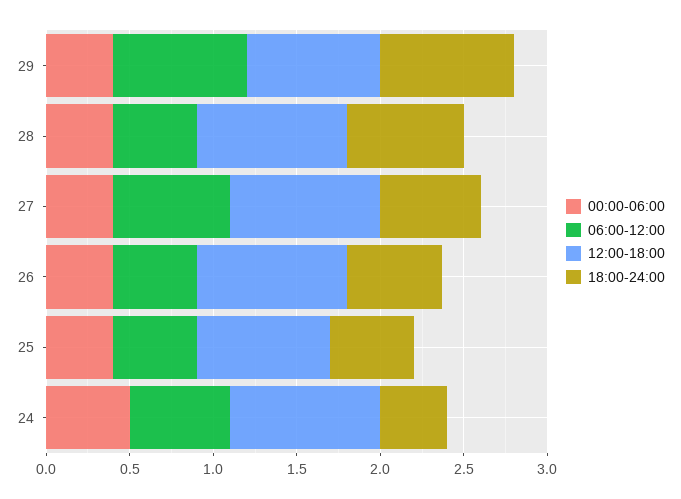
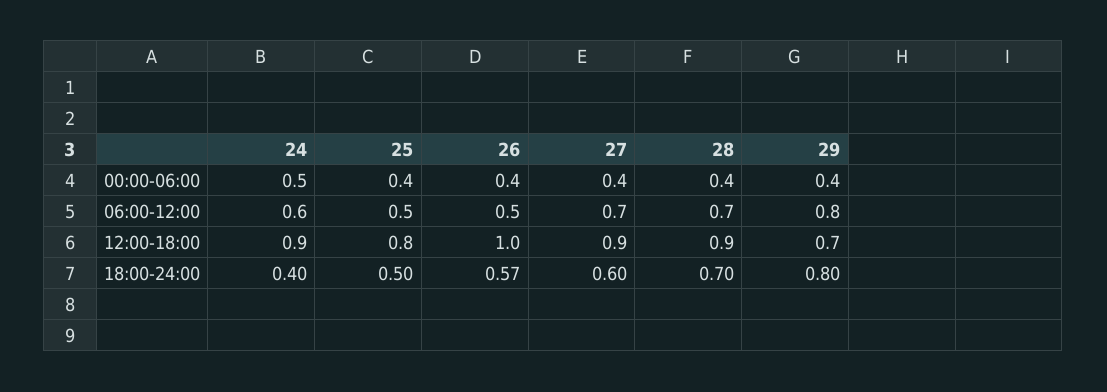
12:00-18:00, 29: 0.8 -> 0.7
06:00-12:00, 28: 0.5 -> 0.7
12:00-18:00, 26: 0.9 -> 1

